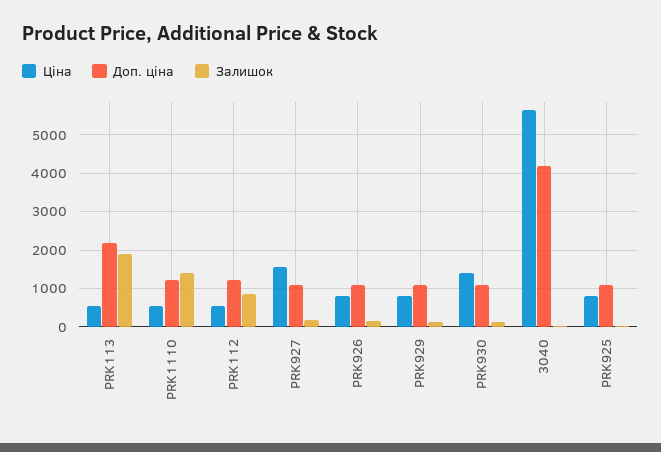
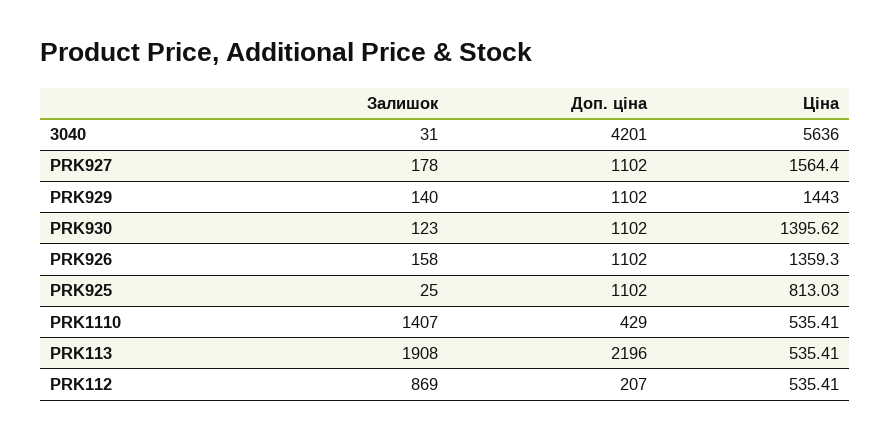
Доп. ціна, PRK1110: 1200 -> 429
Доп. ціна, PRK112: 1200 -> 207
Ціна, PRK926: 800 -> 1359.3
Ціна, PRK929: 800 -> 1443

